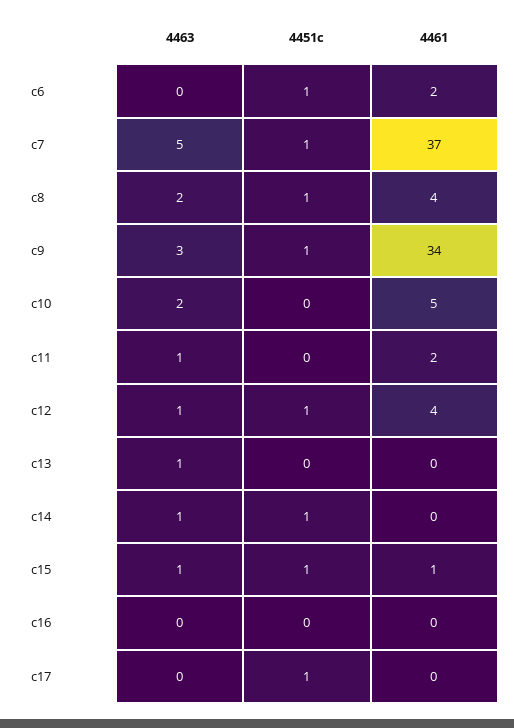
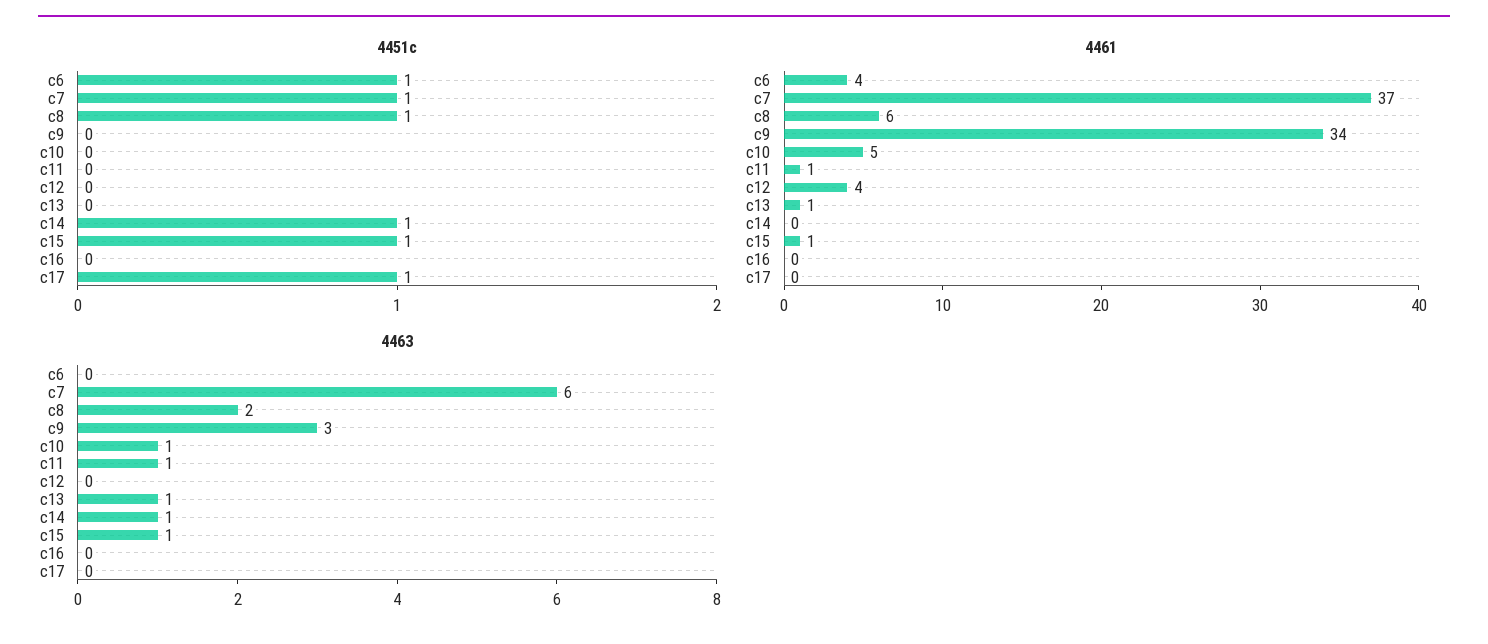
4461, c6: 2 -> 4
4463, c7: 5 -> 6
4461, c8: 4 -> 6
4451c, c9: 1 -> 0
4463, c10: 2 -> 1
4461, c11: 2 -> 1
4463, c12: 1 -> 0
4451c, c12: 1 -> 0
4461, c13: 0 -> 1

